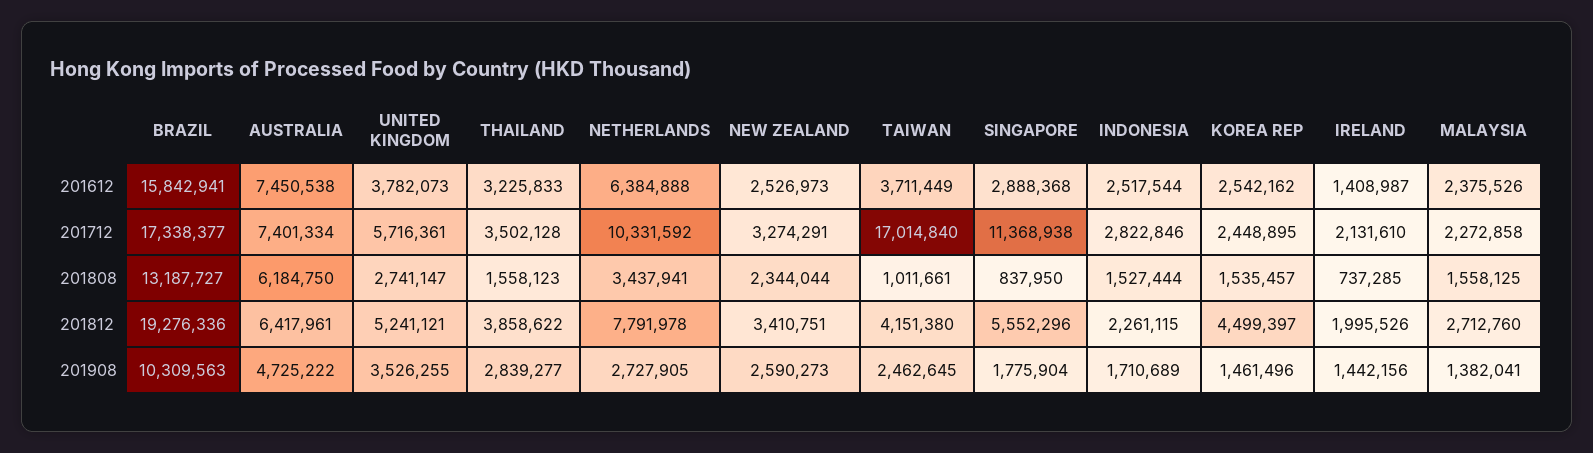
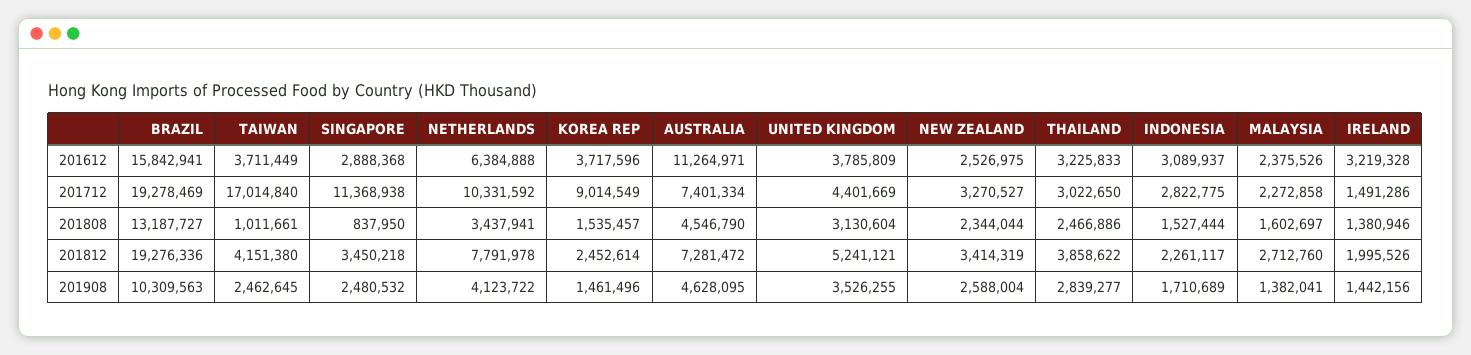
AUSTRALIA, 201612: 7450538 -> 11264971
UNITED KINGDOM, 201612: 3782073 -> 3785809
NEW ZEALAND, 201612: 2526973 -> 2526975
INDONESIA, 201612: 2517544 -> 3089937
KOREA REP, 201612: 2542162 -> 3717596
IRELAND, 201612: 1408987 -> 3219328
BRAZIL, 201712: 17338377 -> 19278469
UNITED KINGDOM, 201712: 5716361 -> 4401669
THAILAND, 201712: 3502128 -> 3022650
NEW ZEALAND, 201712: 3274291 -> 3270527
INDONESIA, 201712: 2822846 -> 2822775
KOREA REP, 201712: 2448895 -> 9014549
IRELAND, 201712: 2131610 -> 1491286
AUSTRALIA, 201808: 6184750 -> 4546790
UNITED KINGDOM, 201808: 2741147 -> 3130604
THAILAND, 201808: 1558123 -> 2466886
IRELAND, 201808: 737285 -> 1380946
MALAYSIA, 201808: 1558125 -> 1602697
AUSTRALIA, 201812: 6417961 -> 7281472
NEW ZEALAND, 201812: 3410751 -> 3414319
SINGAPORE, 201812: 5552296 -> 3450218
INDONESIA, 201812: 2261115 -> 2261117
KOREA REP, 201812: 4499397 -> 2452614
AUSTRALIA, 201908: 4725222 -> 4628095
NETHERLANDS, 201908: 2727905 -> 4123722
NEW ZEALAND, 201908: 2590273 -> 2588004
SINGAPORE, 201908: 1775904 -> 2480532

